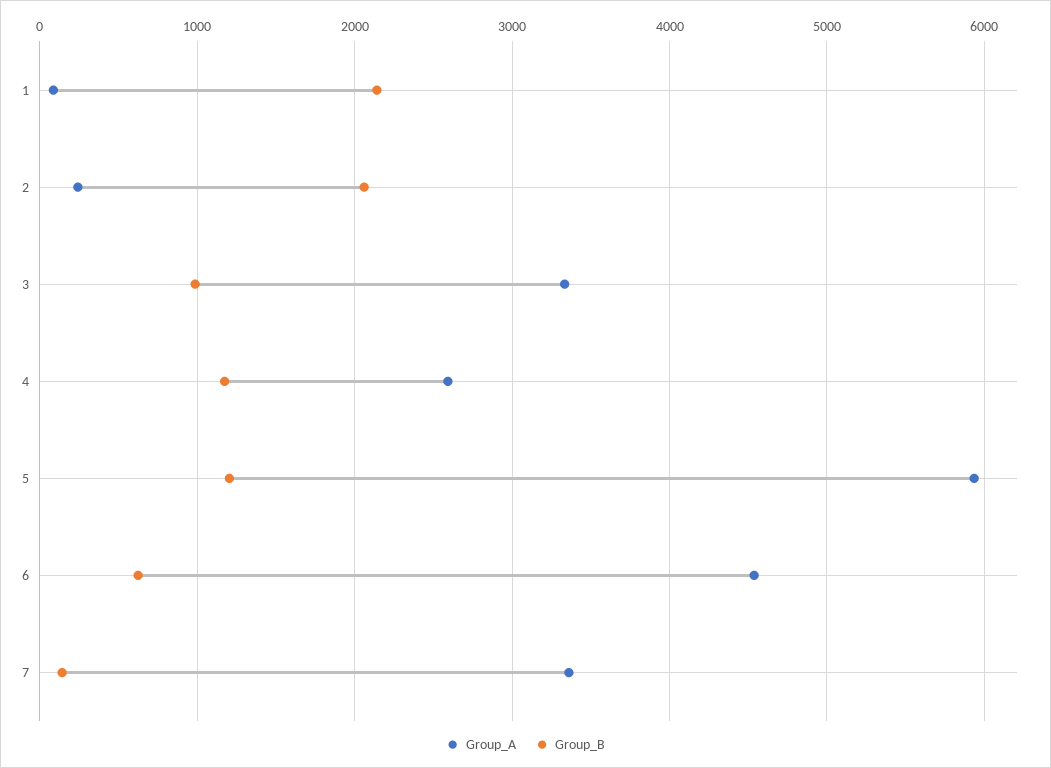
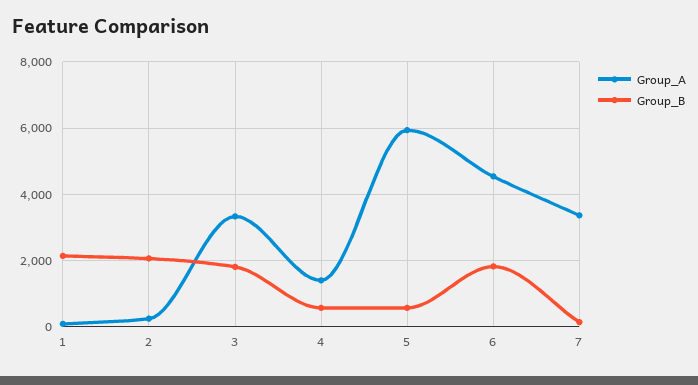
Group_B, 3: 1000 -> 1800
Group_A, 4: 2600 -> 1400
Group_B, 4: 1200 -> 600
Group_B, 5: 1200 -> 600
Group_B, 6: 600 -> 1800

